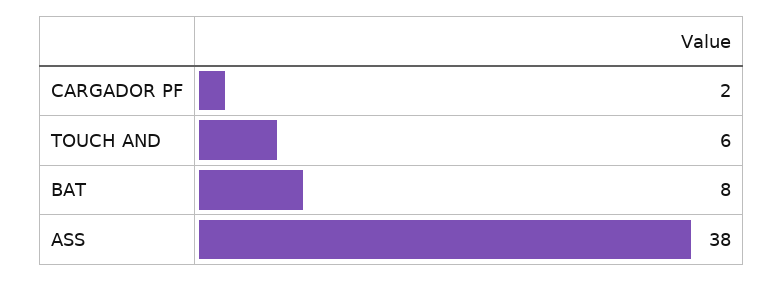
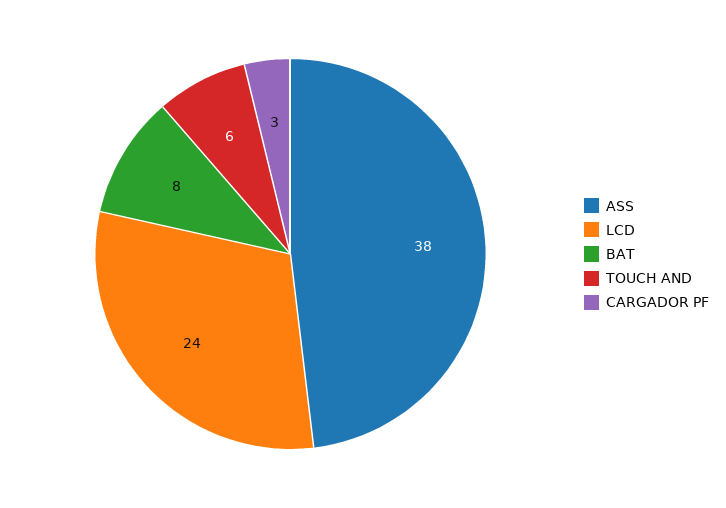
CARGADOR PF: 2 -> 3
LCD: none -> 24

